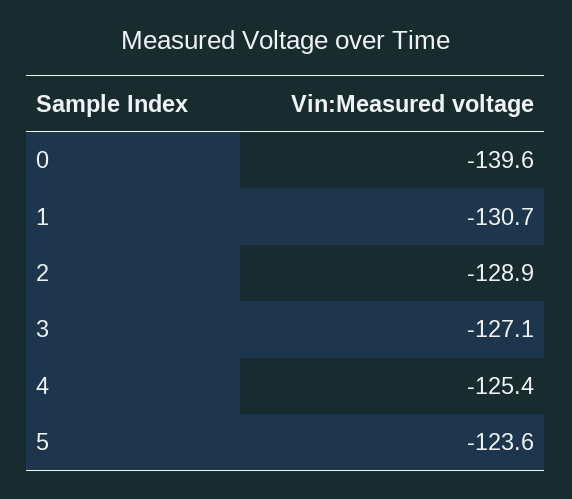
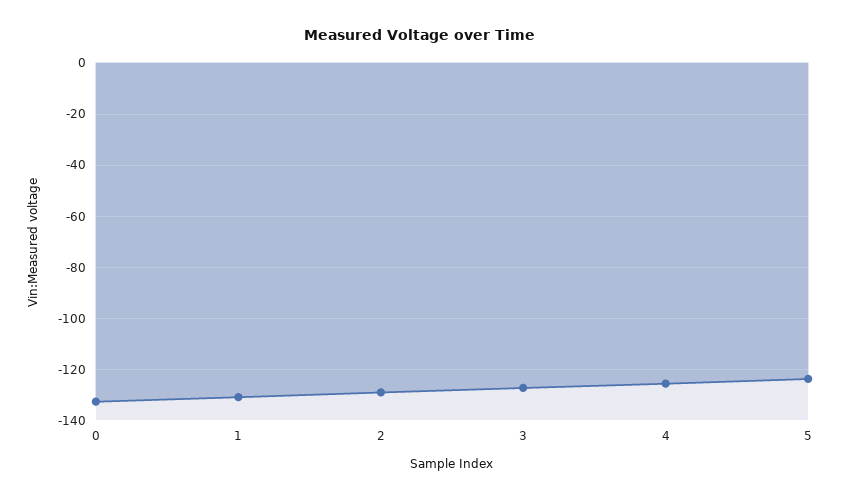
0: -139.6 -> -132.5

